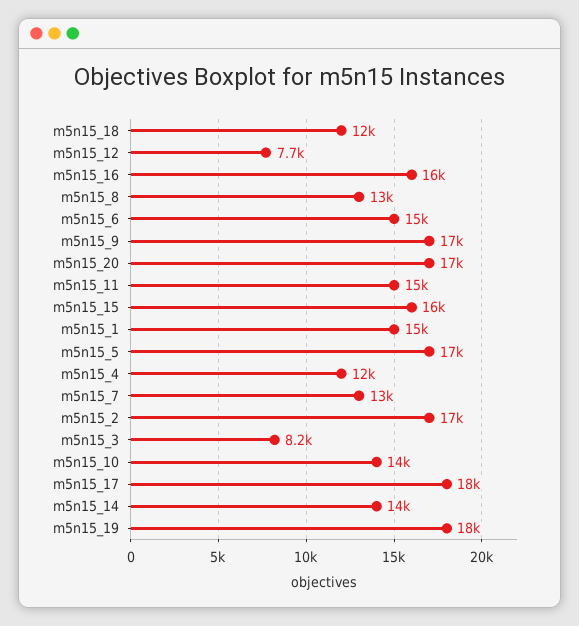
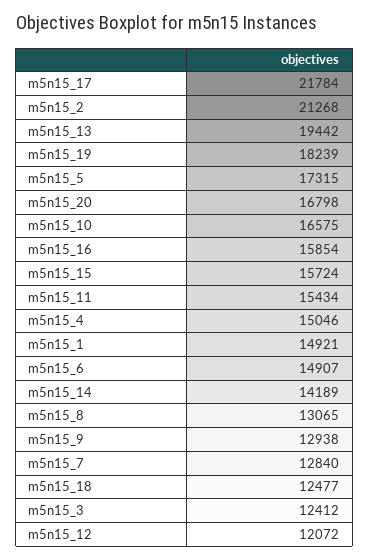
m5n15_12: 7700 -> 12072
m5n15_9: 17000 -> 12938
m5n15_4: 12000 -> 15046
m5n15_2: 17000 -> 21268
m5n15_3: 8200 -> 12412
m5n15_10: 14000 -> 16575
m5n15_17: 18000 -> 21784
m5n15_13: none -> 19442

